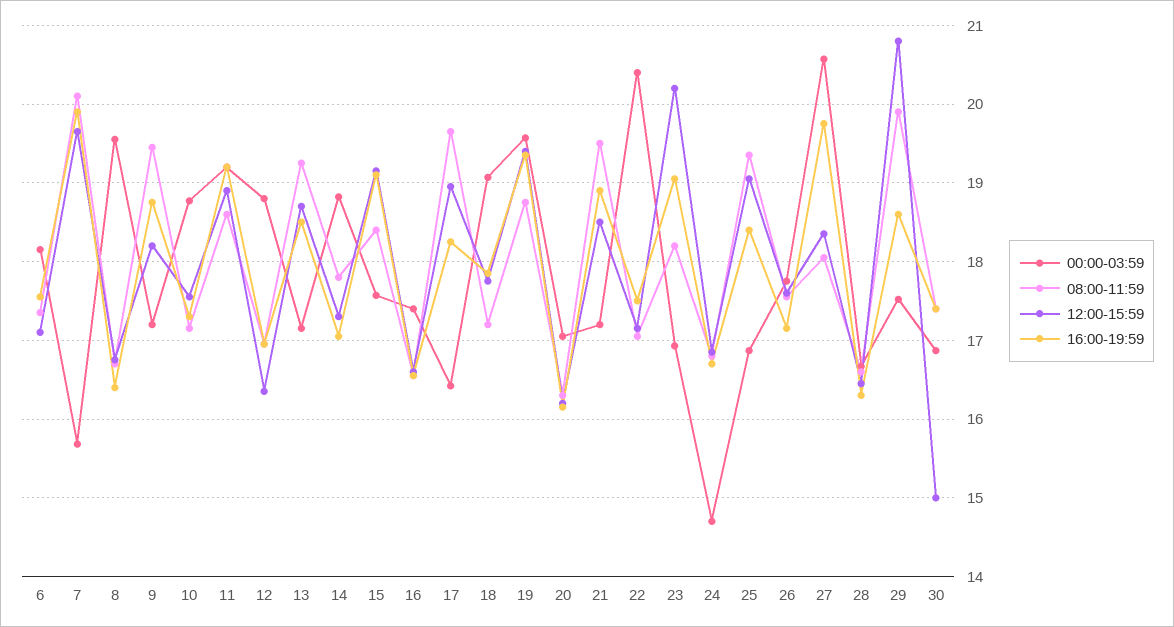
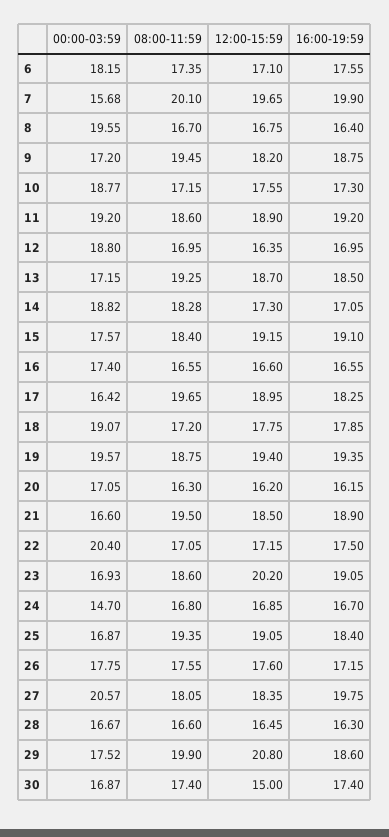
08:00-11:59, 14: 17.8 -> 18.28
00:00-03:59, 21: 17.2 -> 16.6
08:00-11:59, 23: 18.2 -> 18.6

